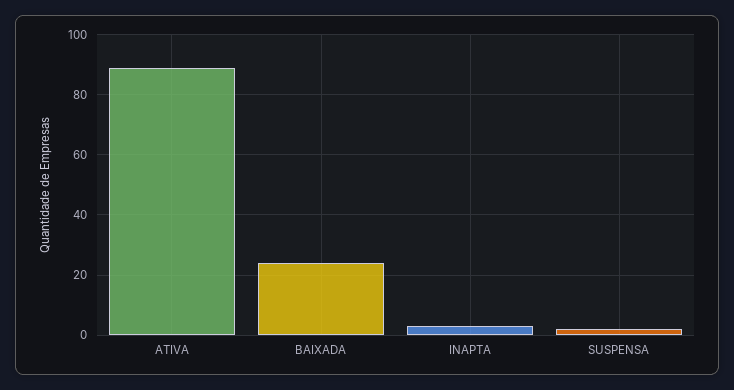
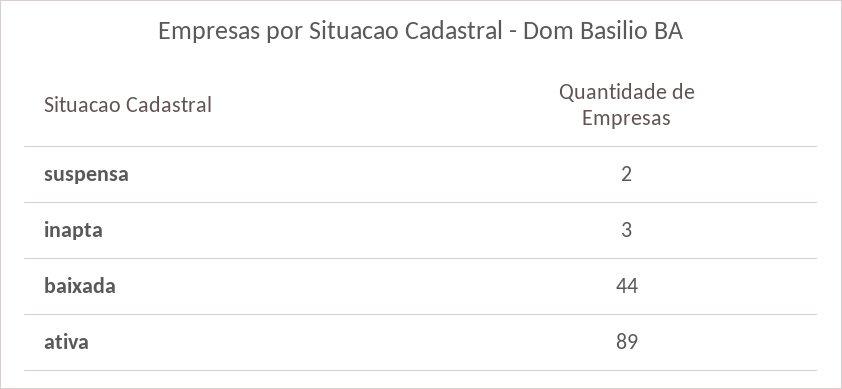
BAIXADA: 25 -> 44

